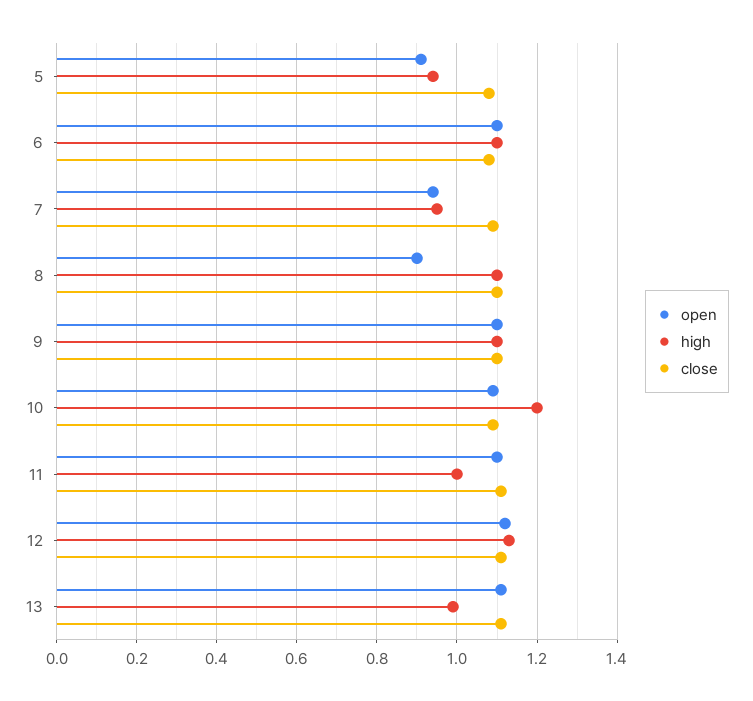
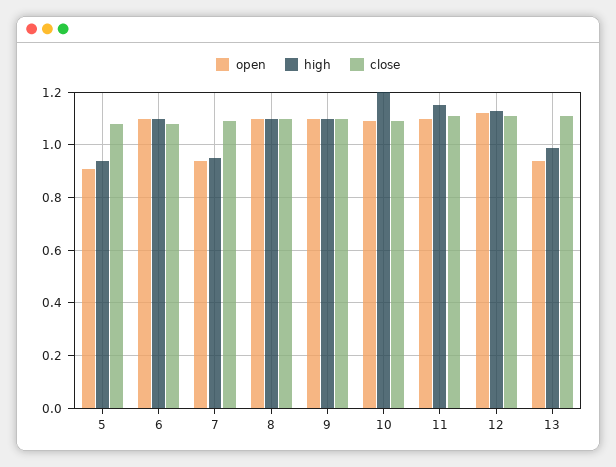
open, 8: 0.9 -> 1.1
high, 11: 1 -> 1.15
open, 13: 1.1 -> 0.95

